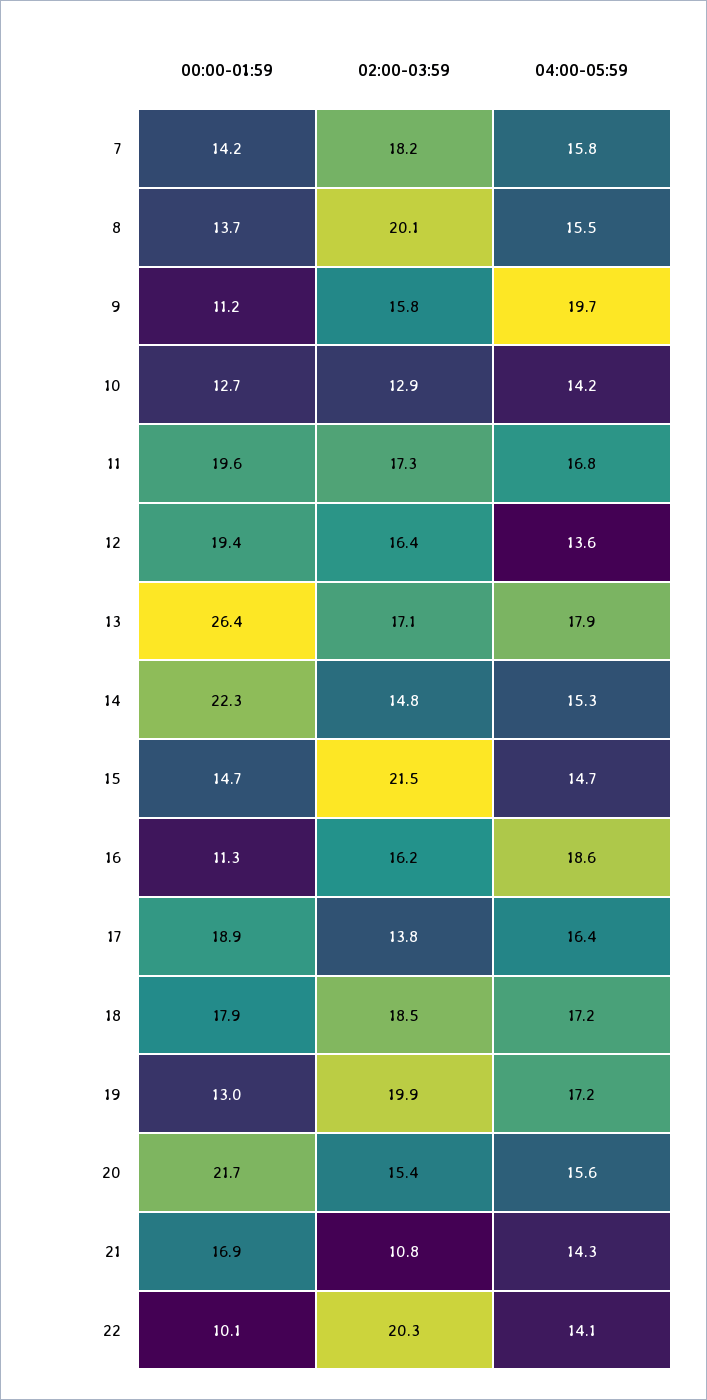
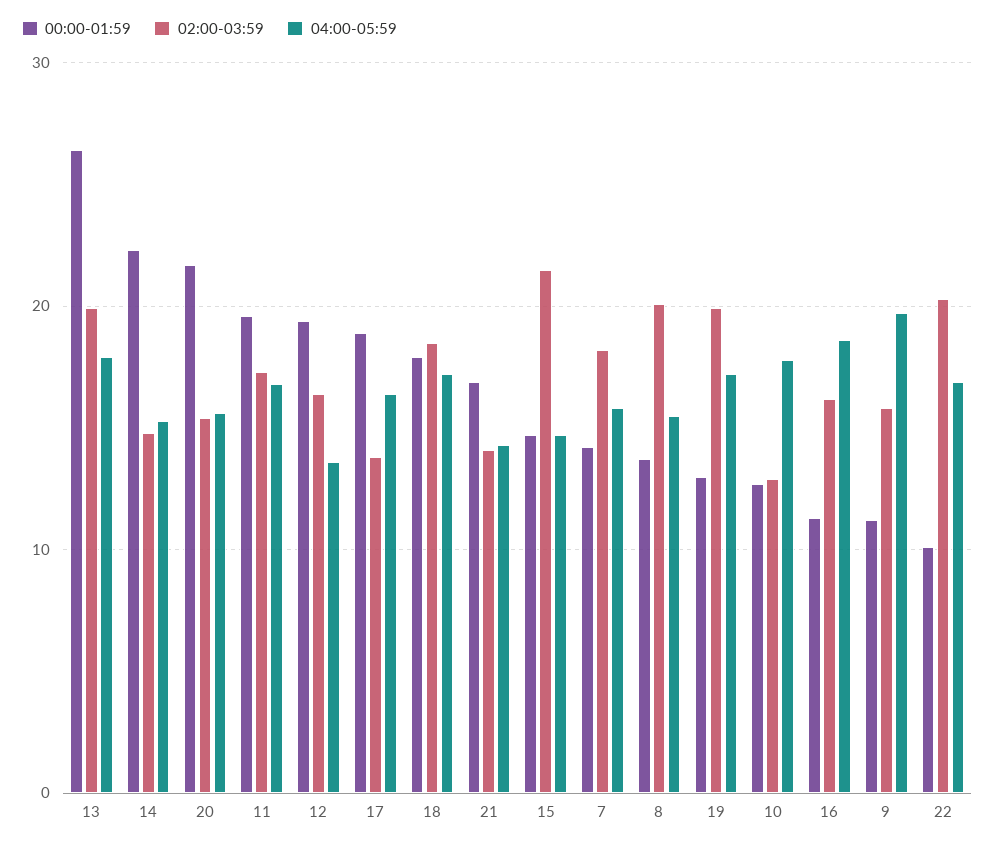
04:00-05:59, 10: 14.2 -> 18
02:00-03:59, 13: 17.1 -> 20
02:00-03:59, 21: 10.8 -> 14
04:00-05:59, 22: 14.1 -> 17

